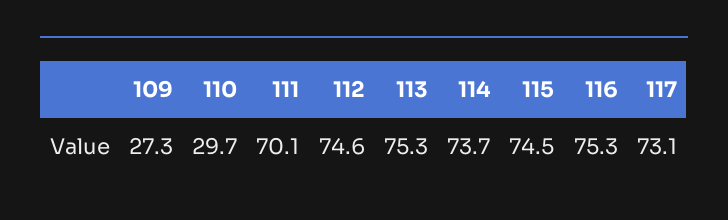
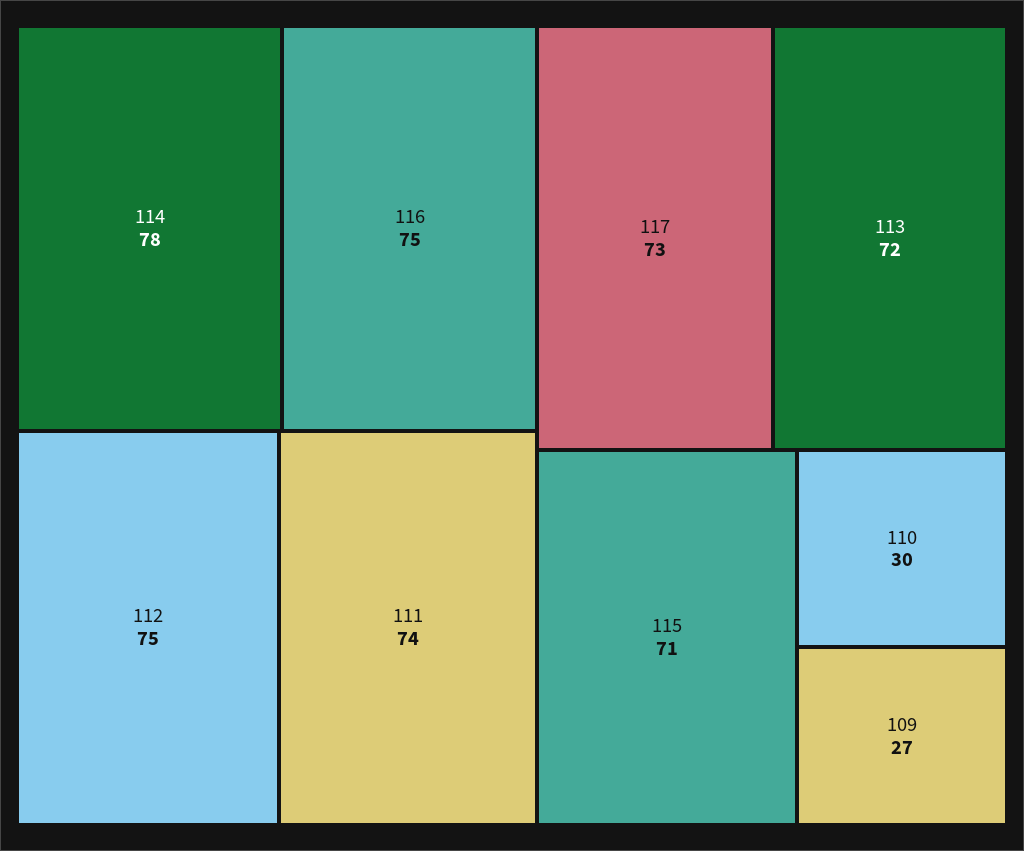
111: 70.1 -> 74
113: 75.3 -> 72
114: 73.7 -> 78
115: 74.5 -> 71

